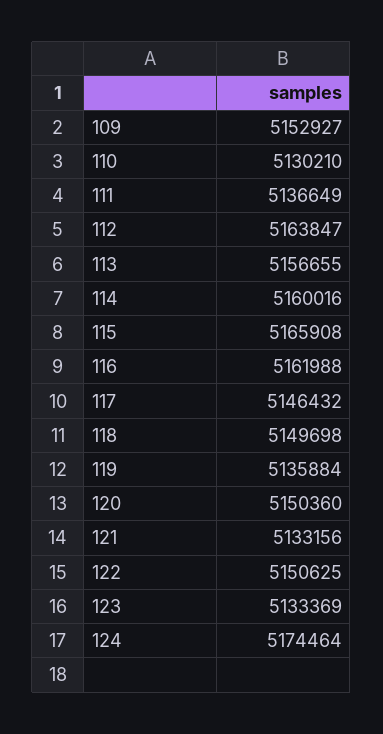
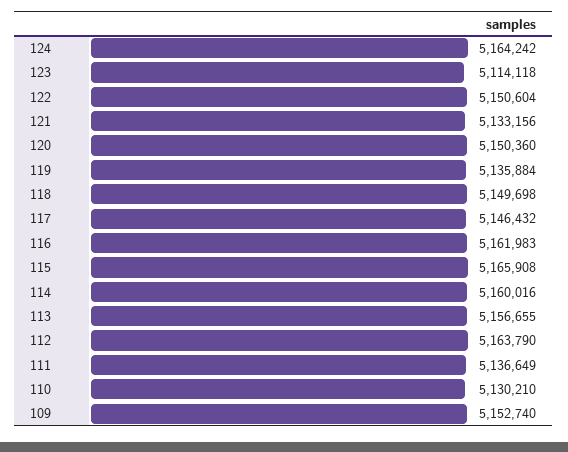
109: 5152927 -> 5152740
112: 5163847 -> 5163790
116: 5161988 -> 5161983
122: 5150625 -> 5150604
123: 5133369 -> 5114118
124: 5174464 -> 5164242

